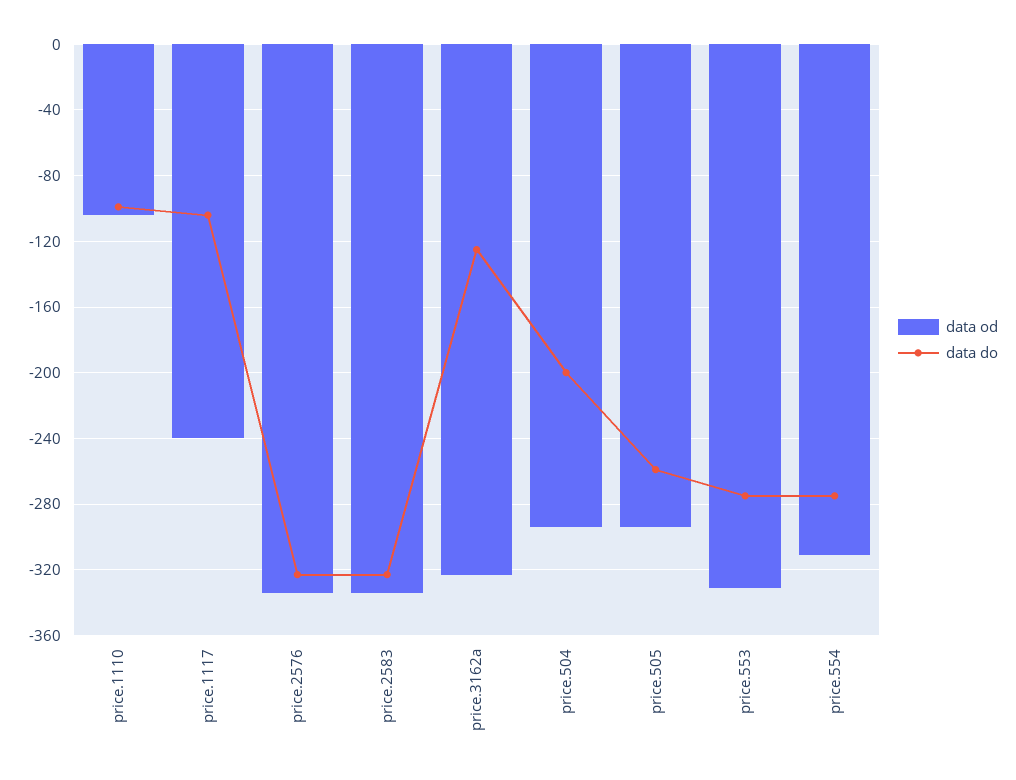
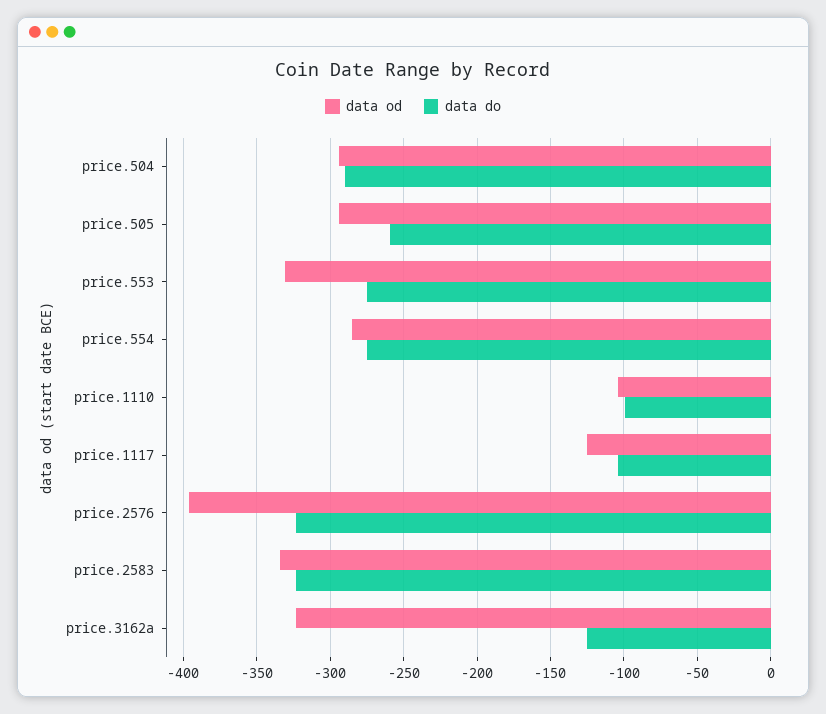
data od, price.1117: -240 -> -125
data od, price.2576: -335 -> -395
data do, price.504: -200 -> -290
data od, price.554: -310 -> -285

